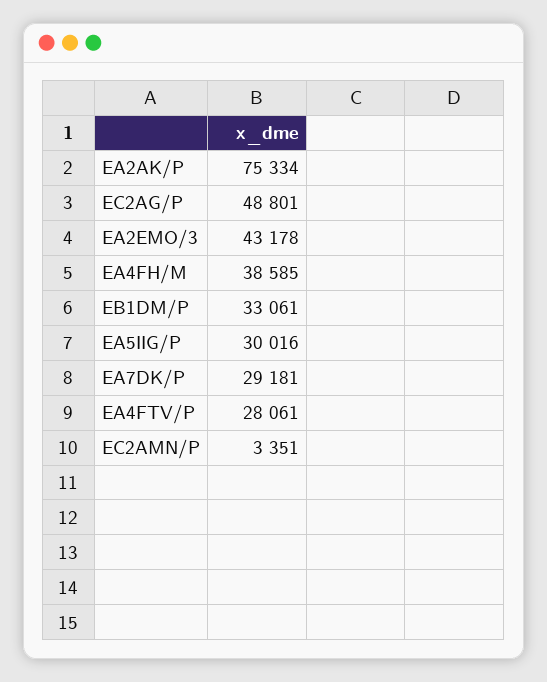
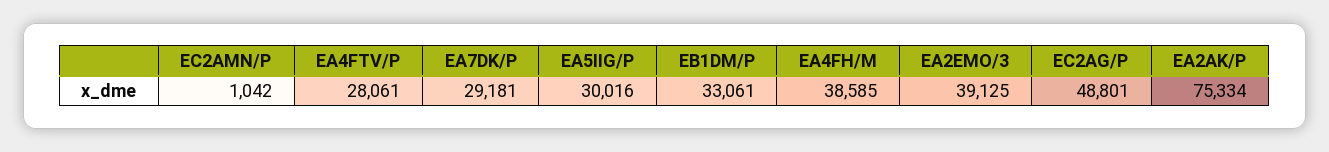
EA2EMO/3: 43178 -> 39125
EC2AMN/P: 3351 -> 1042

